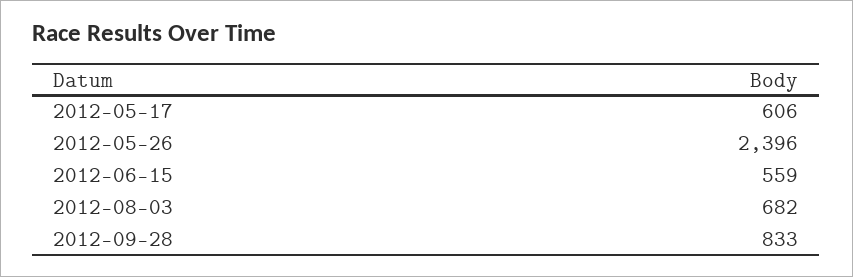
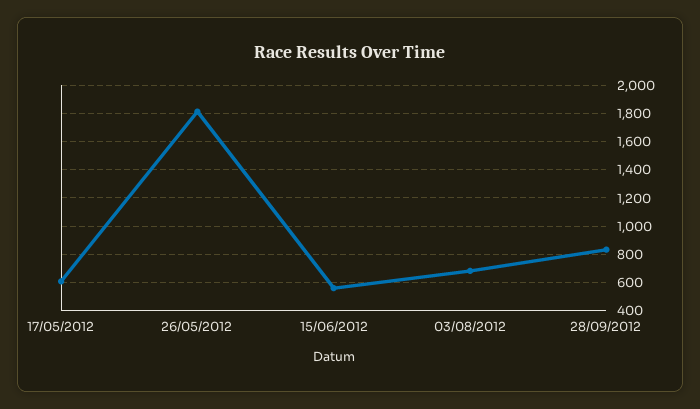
2012-05-26: 2396 -> 1800

